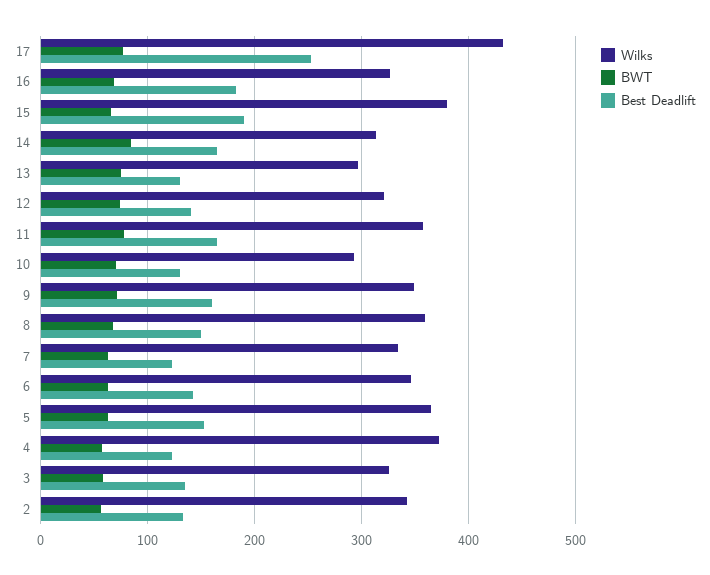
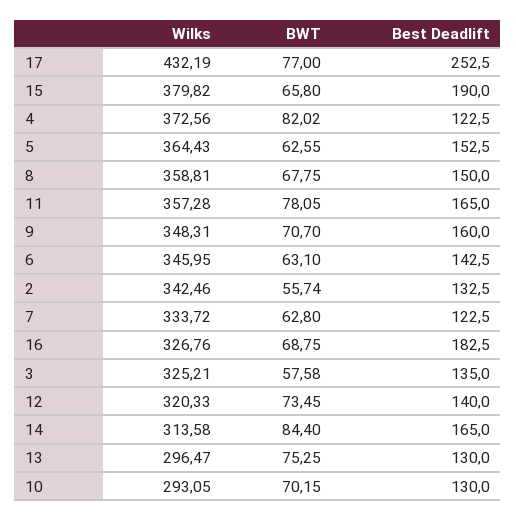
BWT, 4: 60 -> 82.02

